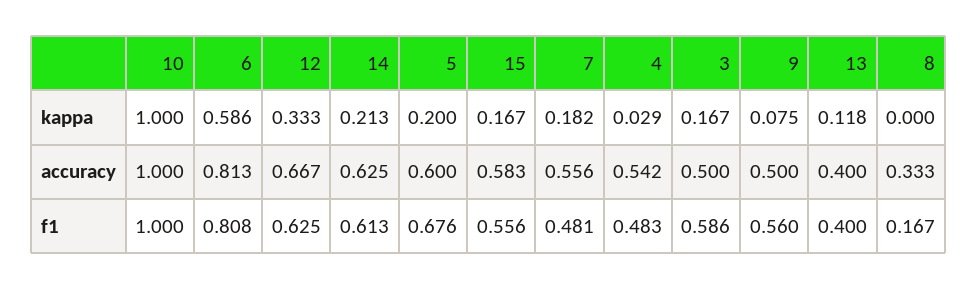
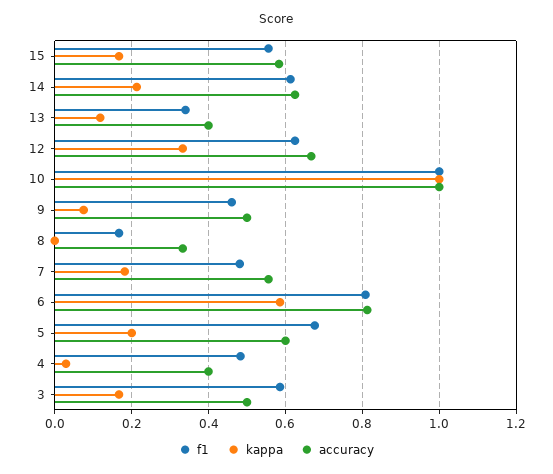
accuracy, 4: 0.542 -> 0.4
f1, 9: 0.56 -> 0.46
f1, 13: 0.4 -> 0.34

